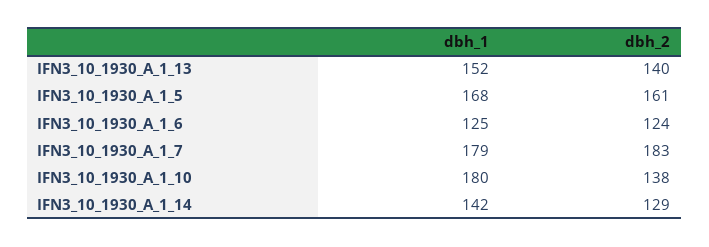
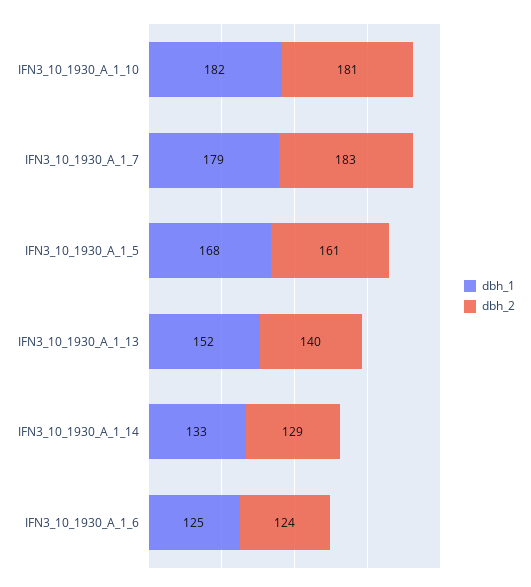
dbh_1, IFN3_10_1930_A_1_10: 180 -> 182
dbh_2, IFN3_10_1930_A_1_10: 138 -> 181
dbh_1, IFN3_10_1930_A_1_14: 142 -> 133

